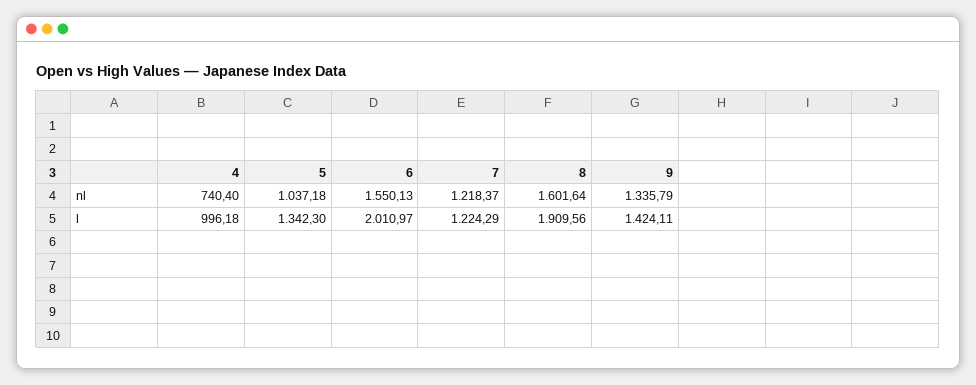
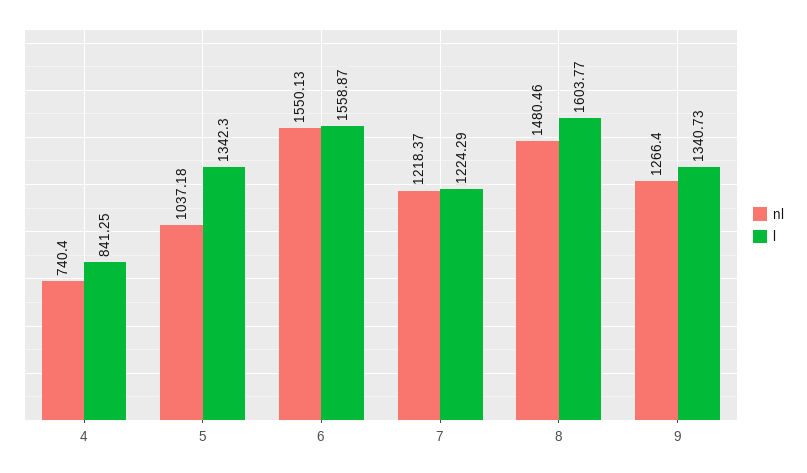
nl, 8: 1601.64 -> 1480.46
nl, 9: 1335.79 -> 1266.4
l, 4: 996.18 -> 841.25
l, 6: 2010.97 -> 1558.87
l, 8: 1909.56 -> 1603.77
l, 9: 1424.11 -> 1340.73

